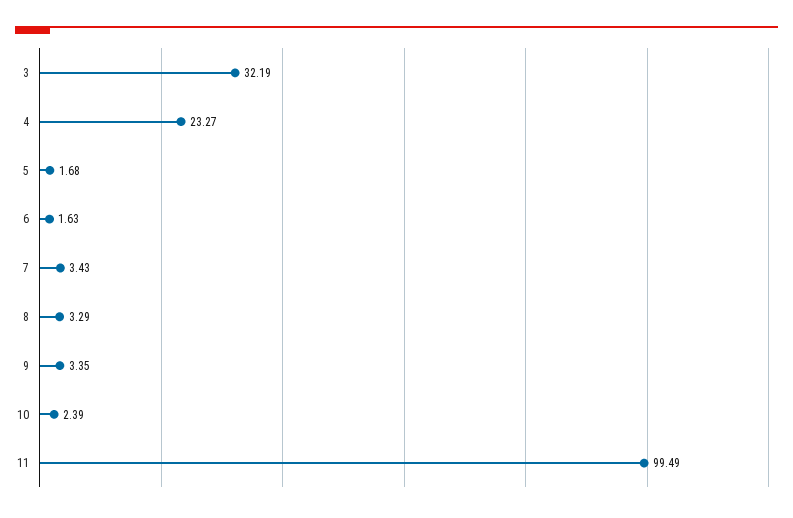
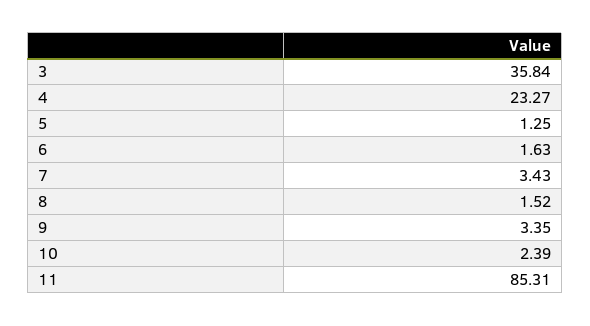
3: 32.19 -> 35.84
5: 1.68 -> 1.25
8: 3.29 -> 1.52
11: 99.49 -> 85.31

